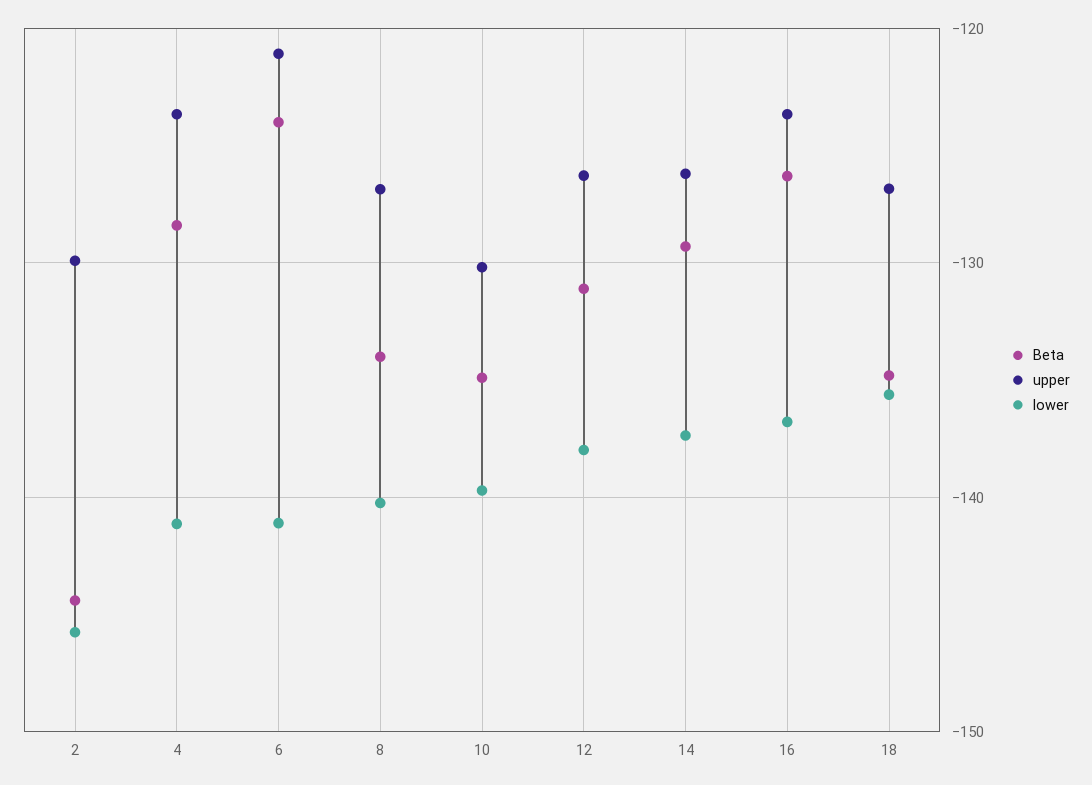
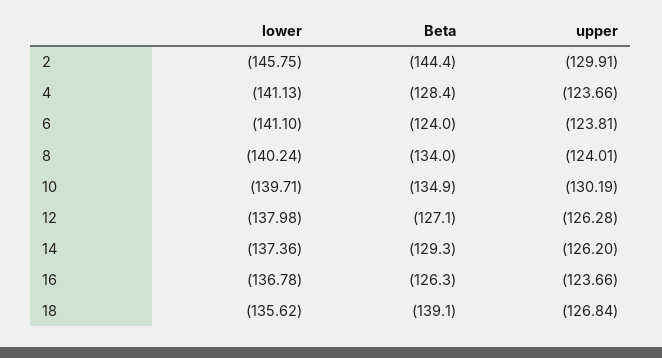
upper, 6: -121 -> -123.81
upper, 8: -127 -> -124.01
Beta, 12: -131 -> -127.1
Beta, 18: -135 -> -139.1

